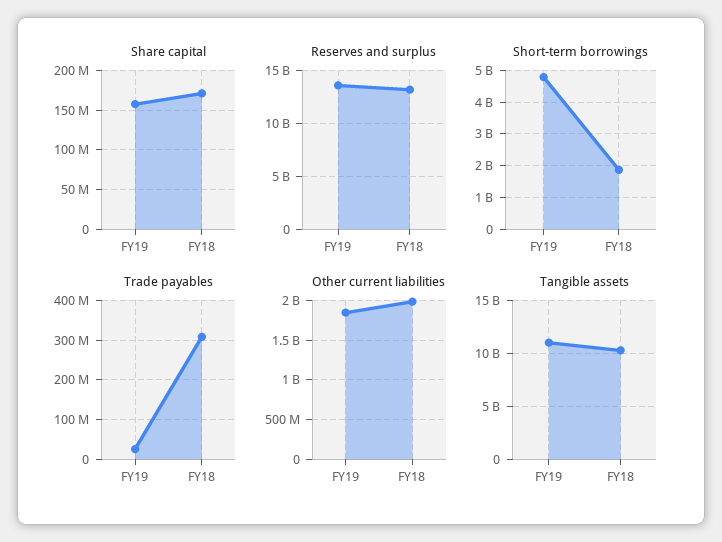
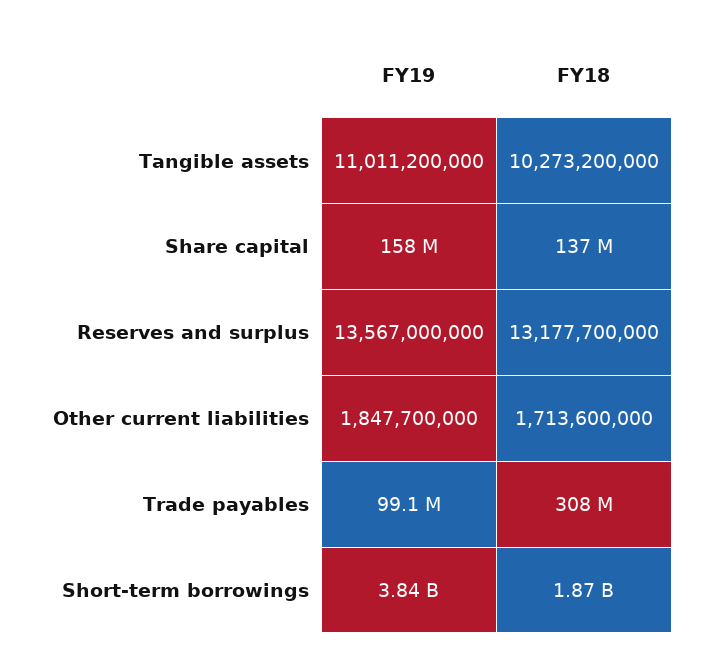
Share capital, FY18: 170000000 -> 137000000
Short-term borrowings, FY19: 4800000000 -> 3840000000
Trade payables, FY19: 20000000 -> 99100000
Other current liabilities, FY18: 2000000000 -> 1713600000

